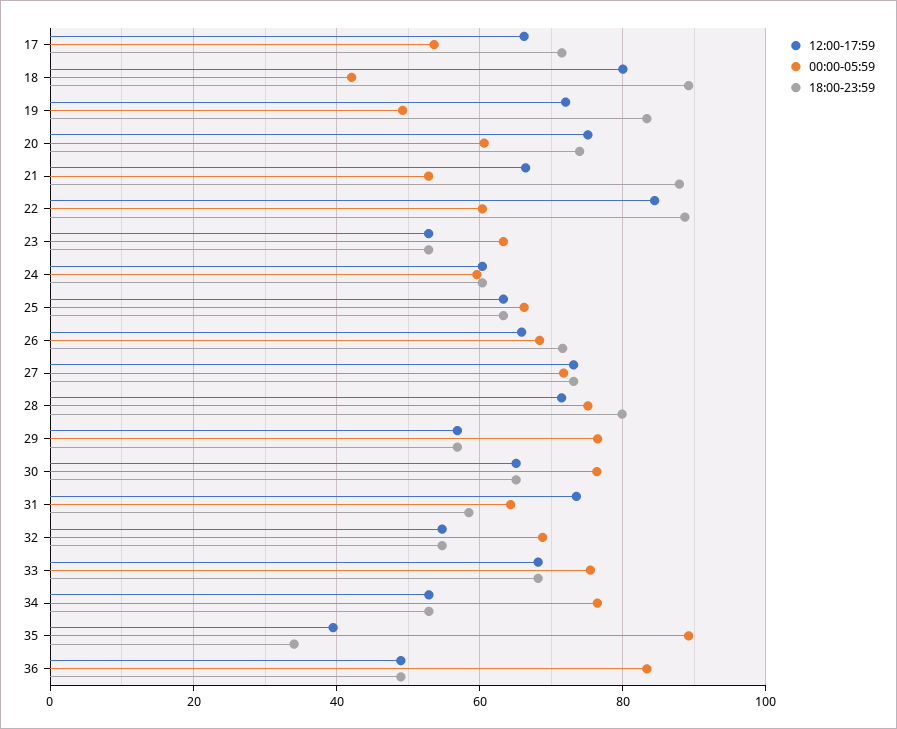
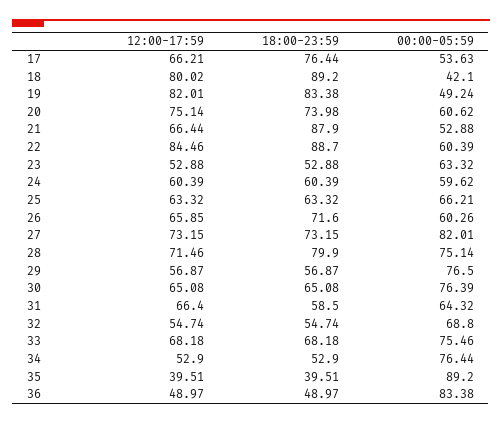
18:00-23:59, 17: 72 -> 76.44
12:00-17:59, 19: 72 -> 82.01
00:00-05:59, 26: 68 -> 60.26
00:00-05:59, 27: 72 -> 82.01
12:00-17:59, 31: 74 -> 66.4
18:00-23:59, 35: 34 -> 39.51

